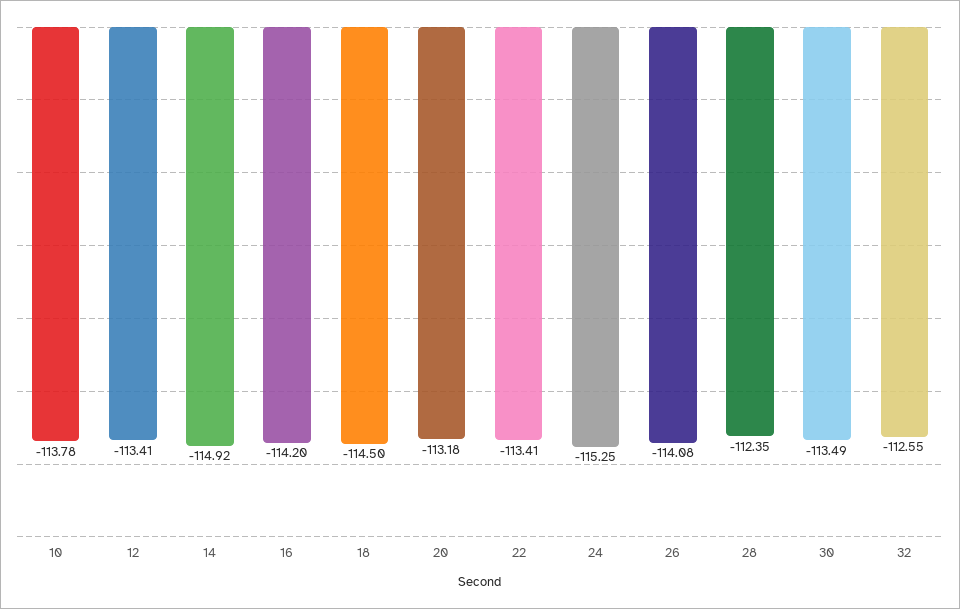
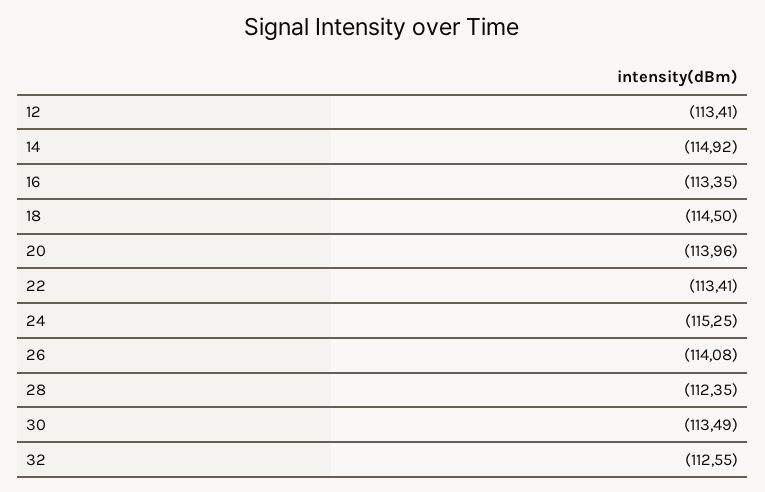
10: -113.78 -> none
16: -114.2 -> -113.35
20: -113.18 -> -113.96

